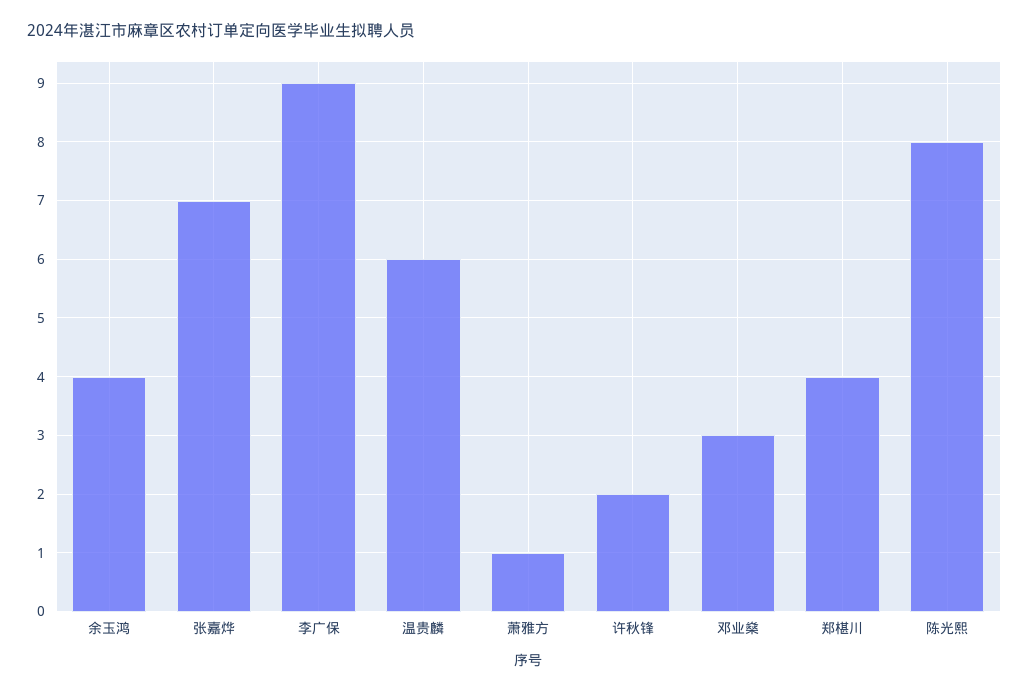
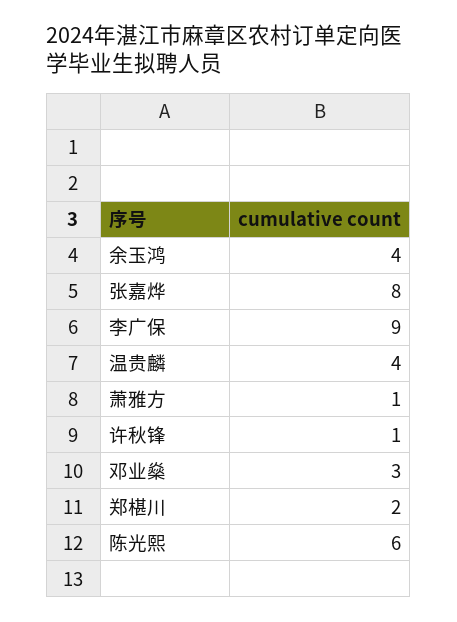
张嘉烨: 7 -> 8
温贵麟: 6 -> 4
许秋锋: 2 -> 1
郑椹川: 4 -> 2
陈光熙: 8 -> 6

